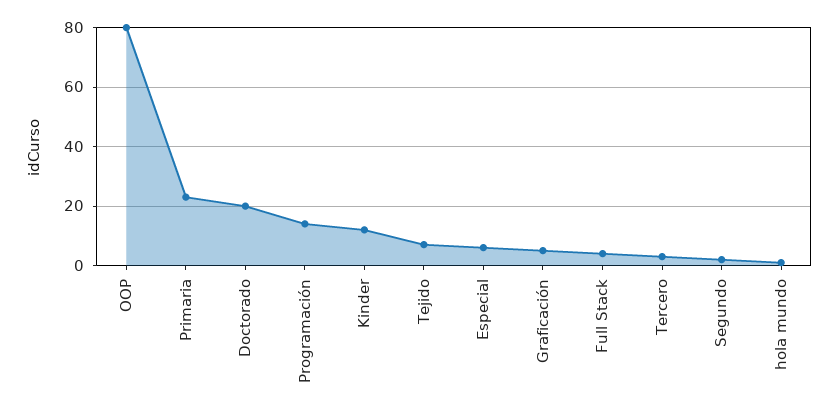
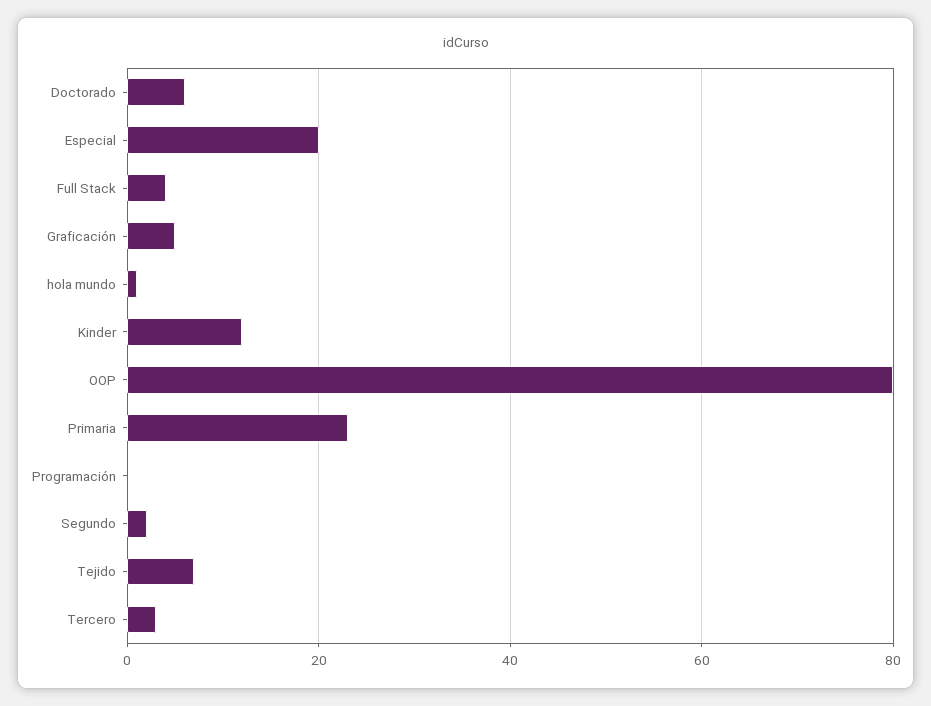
Doctorado: 20 -> 5
Programación: 15 -> 0
Especial: 5 -> 20

